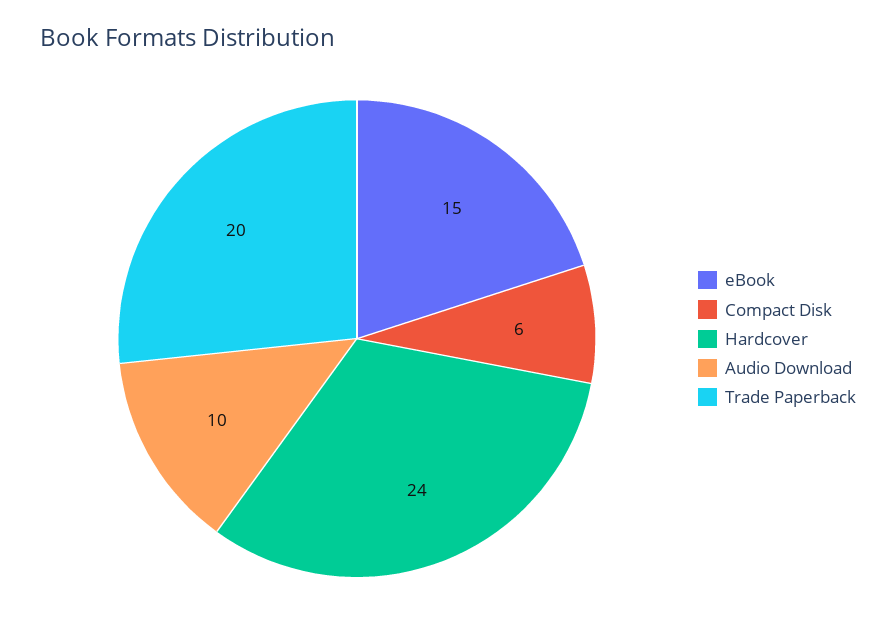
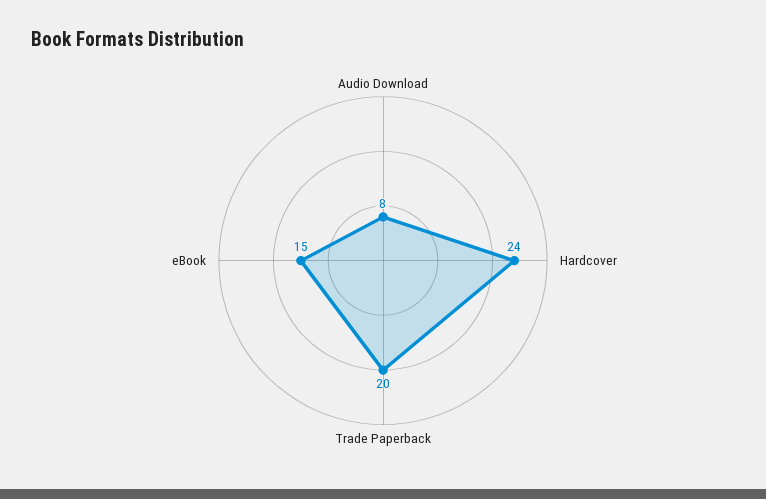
Compact Disk: 6 -> none
Audio Download: 10 -> 8

